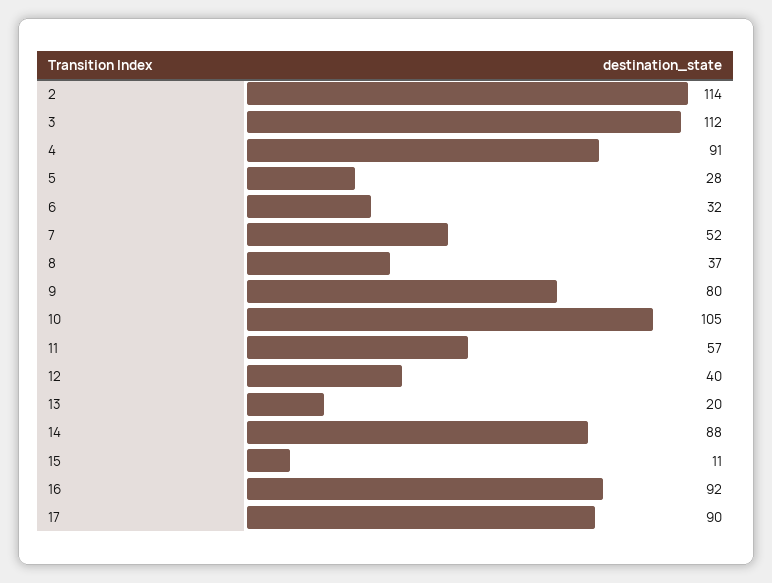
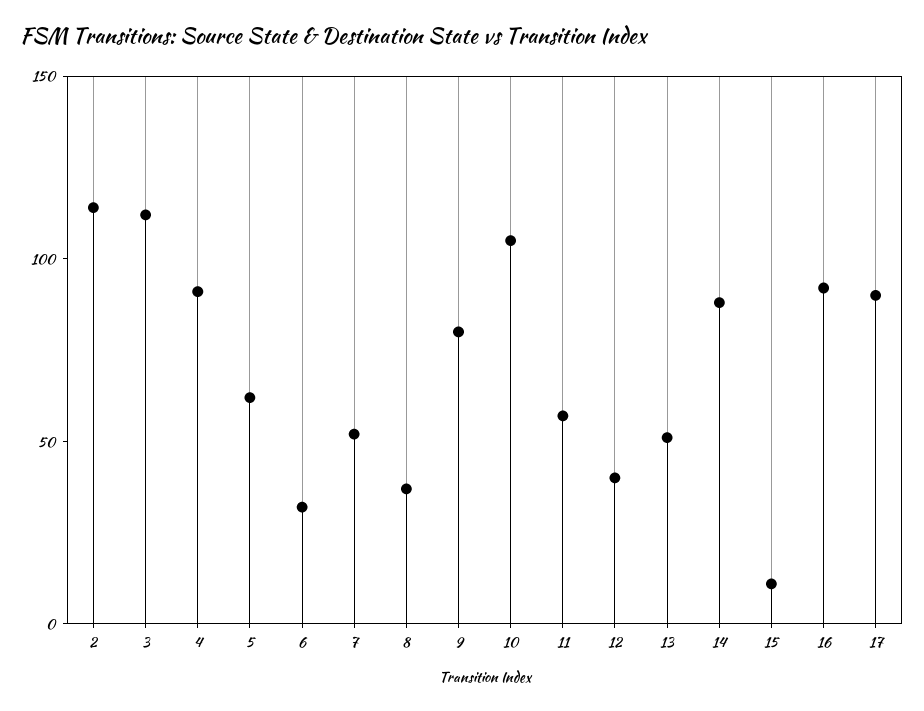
5: 28 -> 60
13: 20 -> 50

